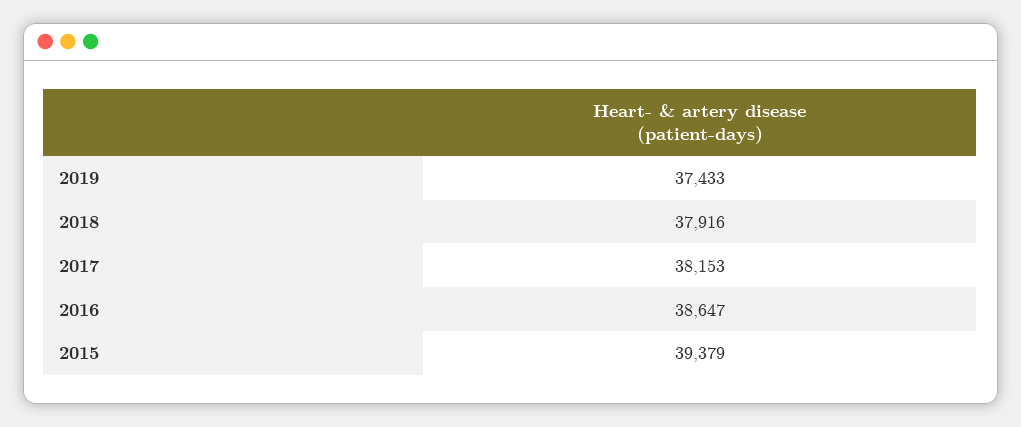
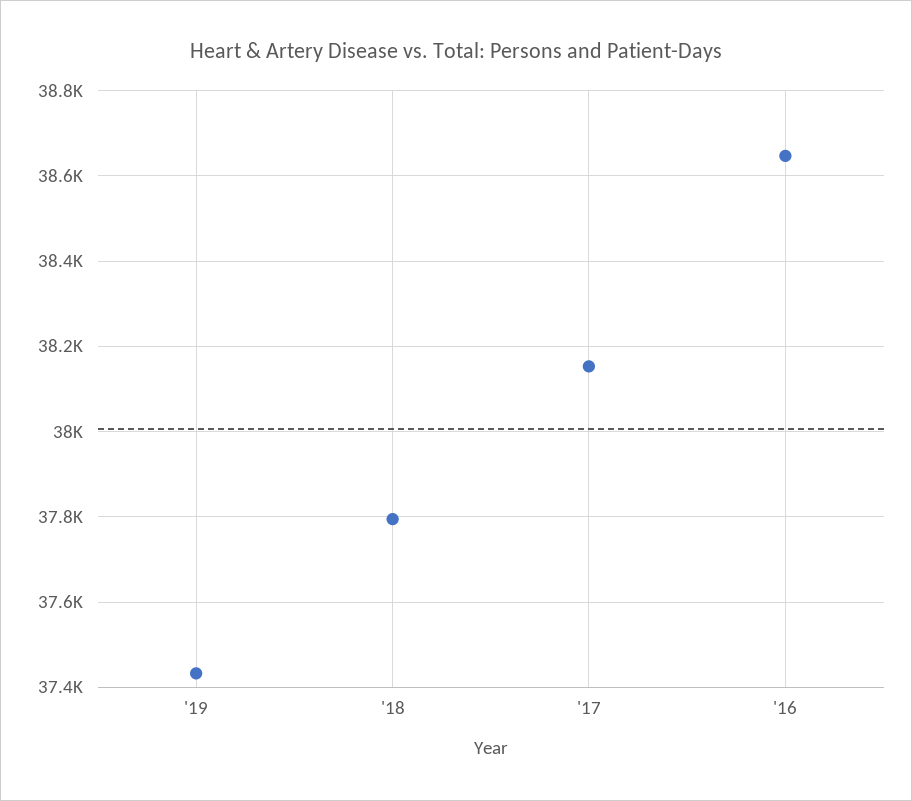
2018: 37916 -> 37800
2015: 39379 -> none

